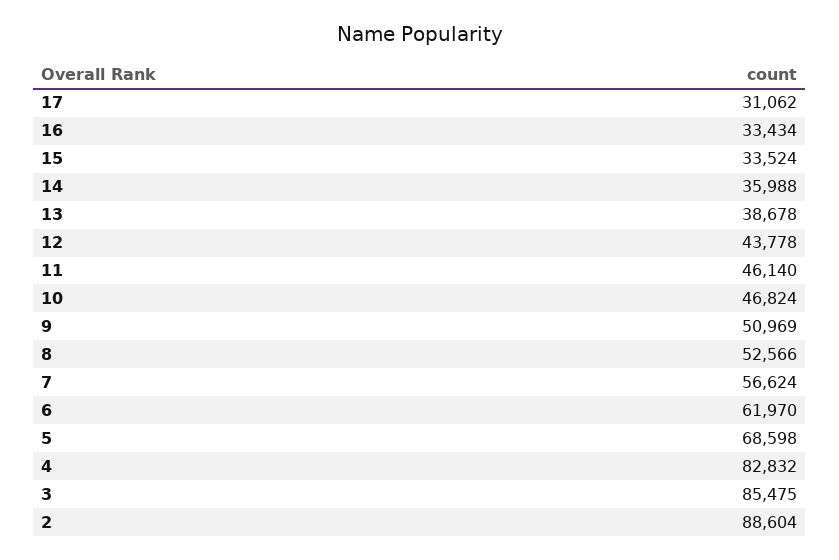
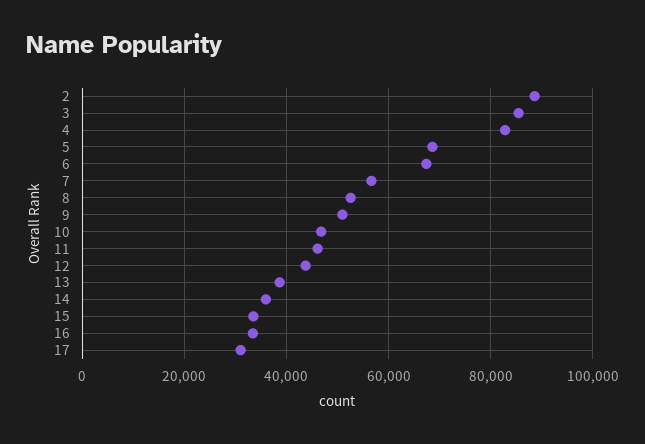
6: 61970 -> 68000

